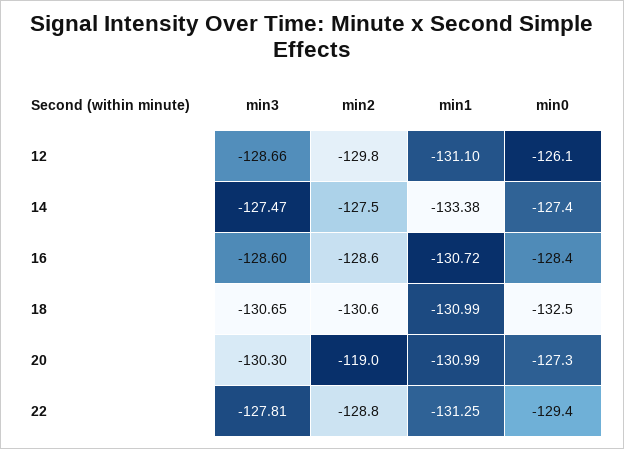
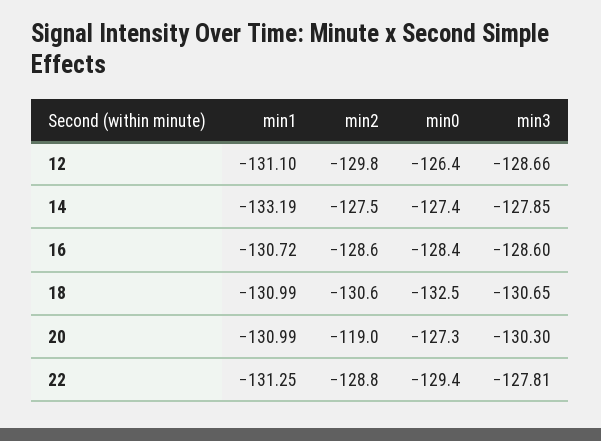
min0, 12: -126.1 -> -126.4
min3, 14: -127.47 -> -127.85
min1, 14: -133.38 -> -133.19

